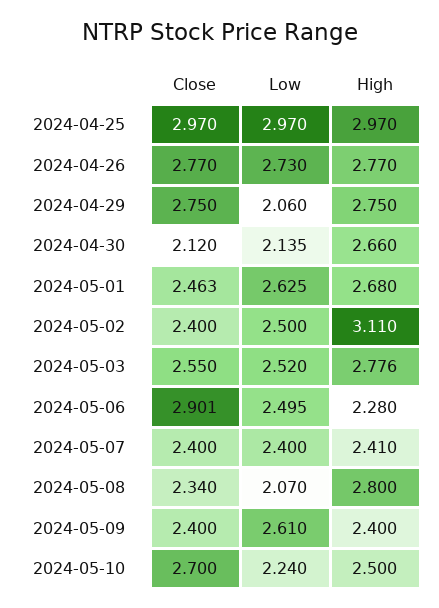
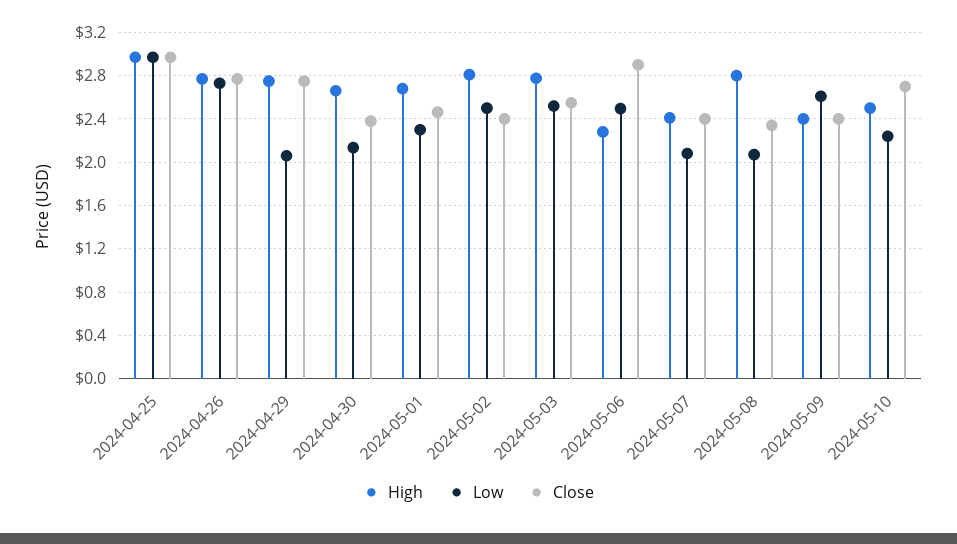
Close, 2024-04-30: 2.12 -> 2.4
Low, 2024-05-01: 2.625 -> 2.3
High, 2024-05-02: 3.11 -> 2.8
Low, 2024-05-07: 2.4 -> 2.1

